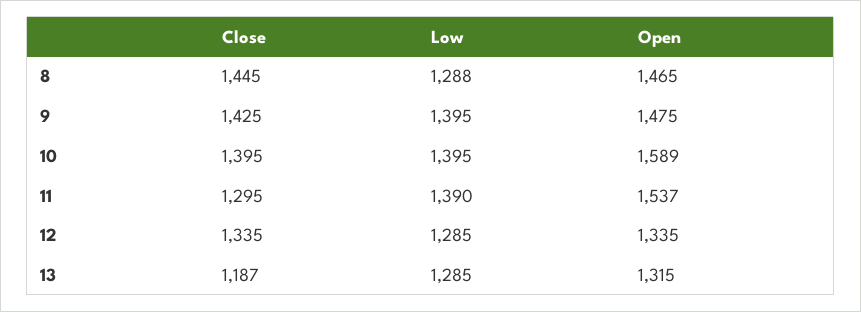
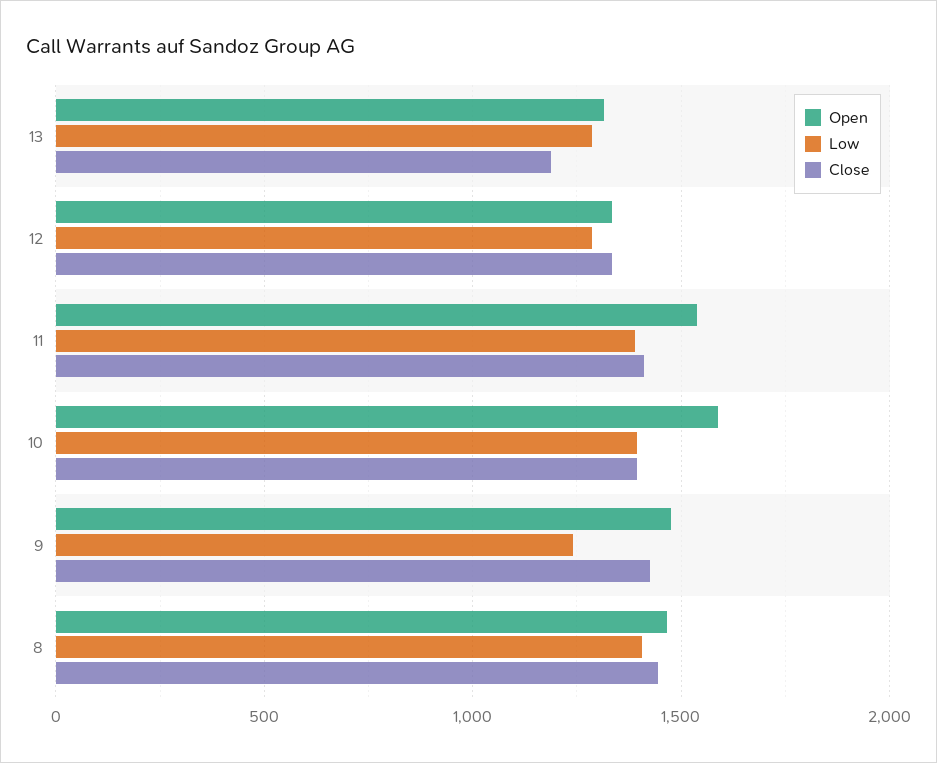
Low, 8: 1288 -> 1400
Low, 9: 1395 -> 1250
Close, 11: 1295 -> 1400

